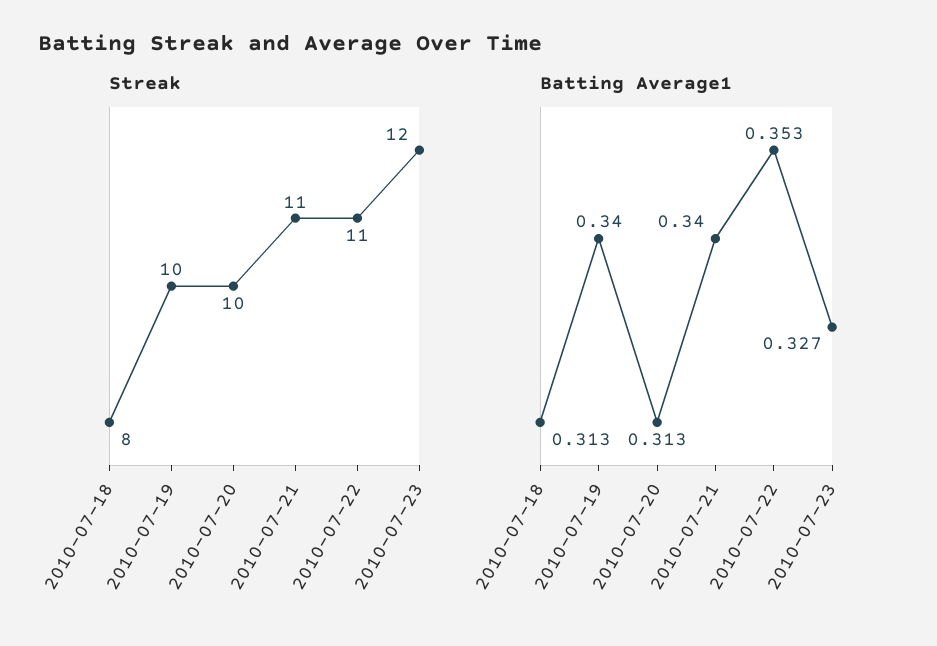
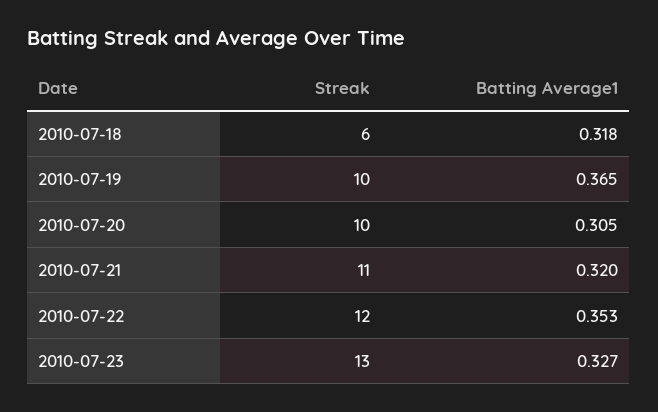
Streak, 2010-07-18: 8 -> 6
Streak, 2010-07-22: 11 -> 12
Streak, 2010-07-23: 12 -> 13
Batting Average1, 2010-07-18: 0.313 -> 0.318
Batting Average1, 2010-07-19: 0.34 -> 0.365
Batting Average1, 2010-07-20: 0.313 -> 0.305
Batting Average1, 2010-07-21: 0.34 -> 0.32

